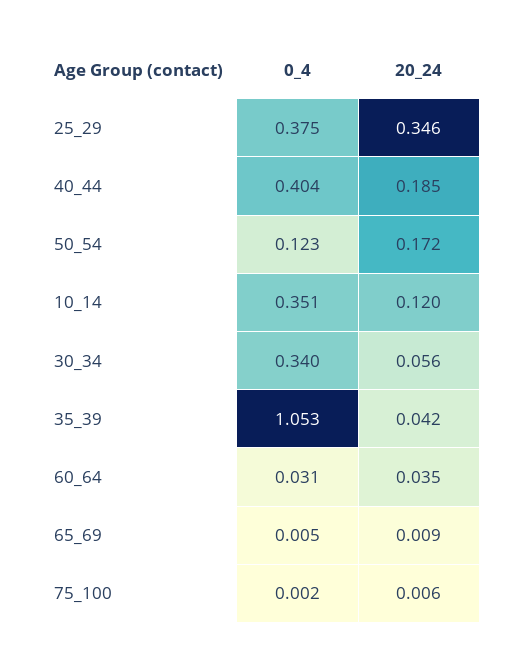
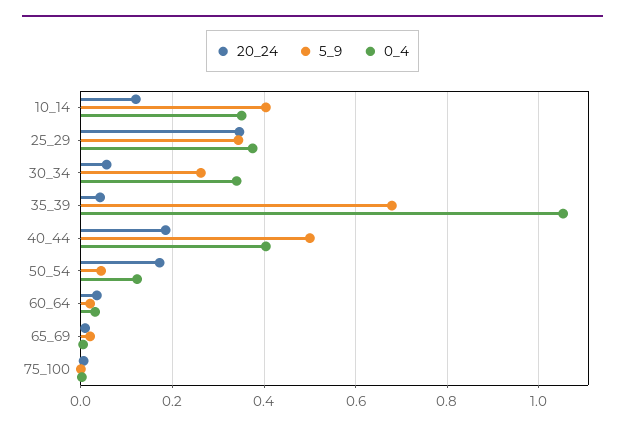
5_9, 10_14: none -> 0.4
5_9, 25_29: none -> 0.34
5_9, 30_34: none -> 0.26
5_9, 35_39: none -> 0.68
5_9, 40_44: none -> 0.5
5_9, 50_54: none -> 0.04
5_9, 60_64: none -> 0.02
5_9, 65_69: none -> 0.02
5_9, 75_100: none -> 0

